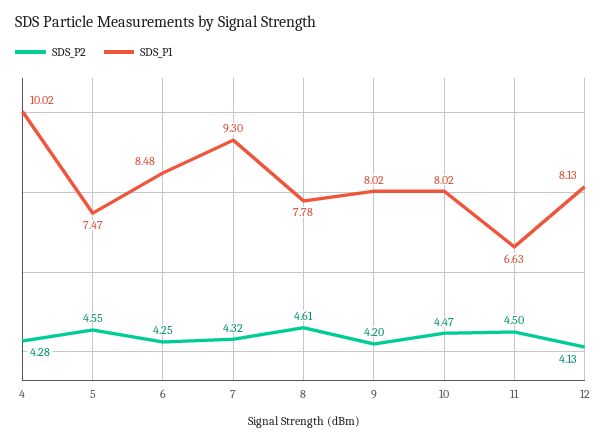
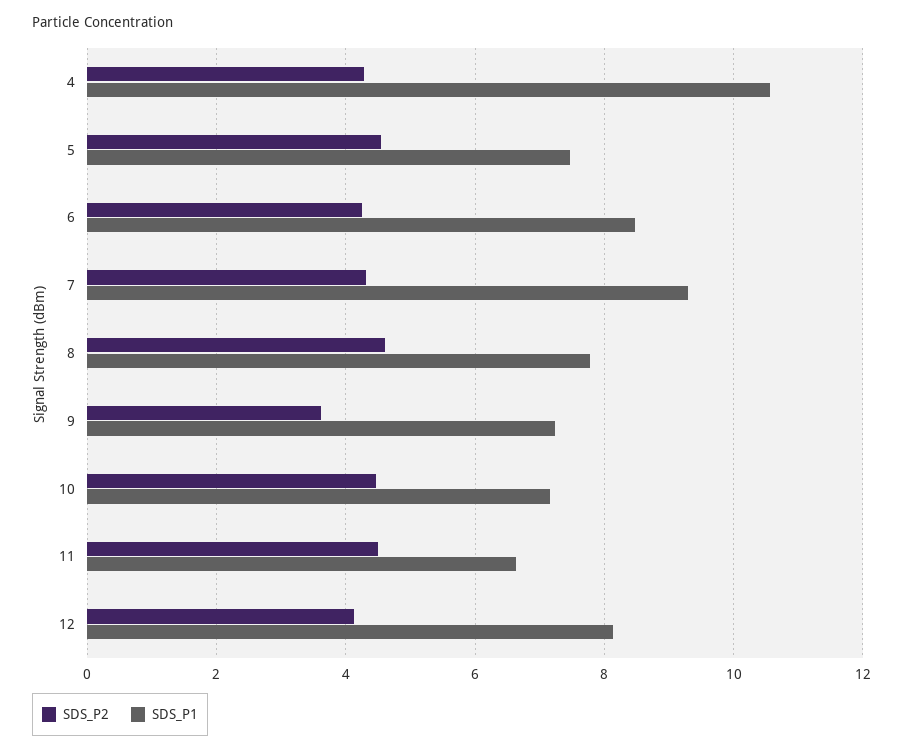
SDS_P1, 4: 10.02 -> 10.6
SDS_P2, 9: 4.2 -> 3.6
SDS_P1, 9: 8.02 -> 7.2
SDS_P1, 10: 8.02 -> 7.2

